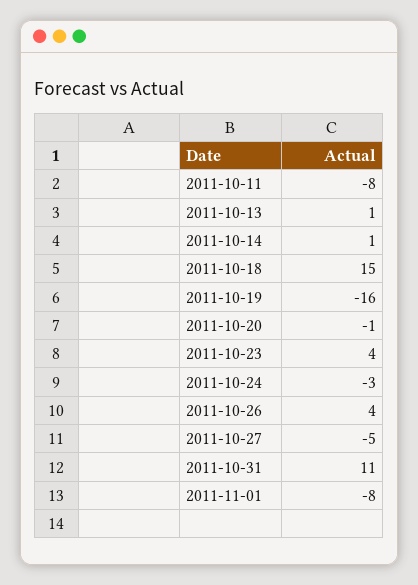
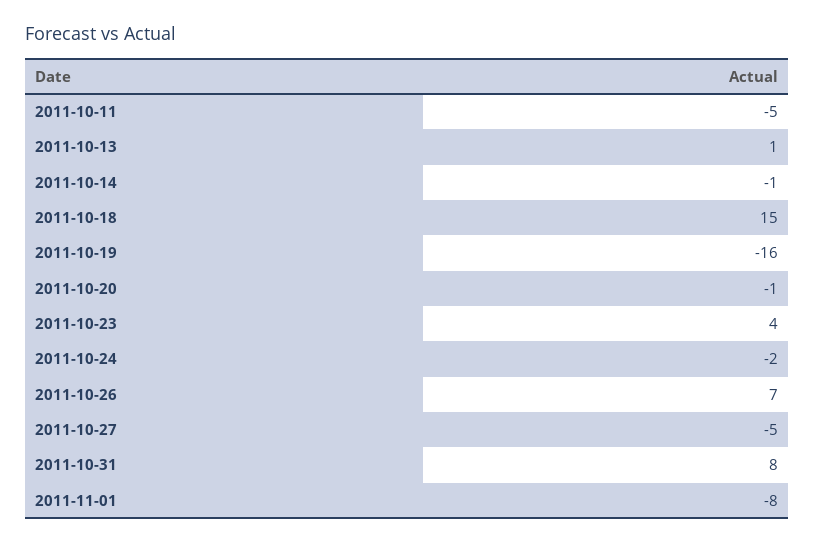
2011-10-11: -8 -> -5
2011-10-14: 1 -> -1
2011-10-24: -3 -> -2
2011-10-26: 4 -> 7
2011-10-31: 11 -> 8

